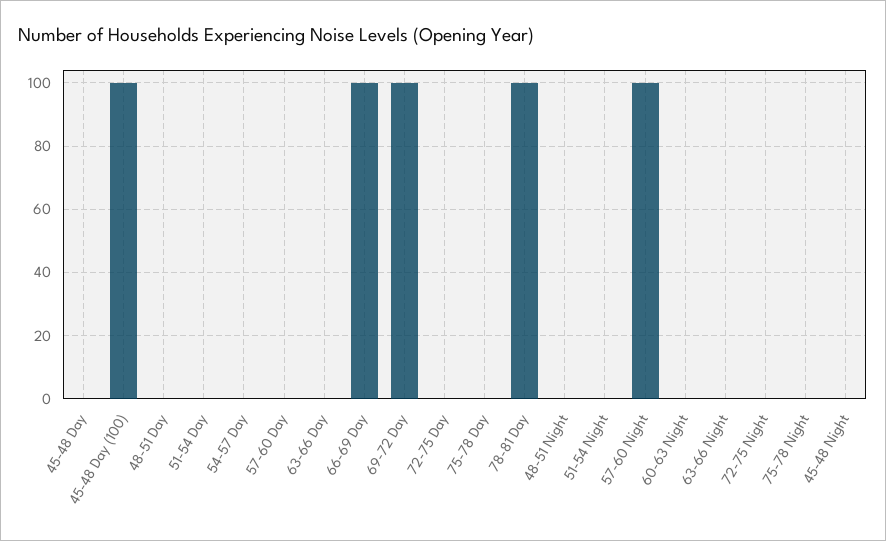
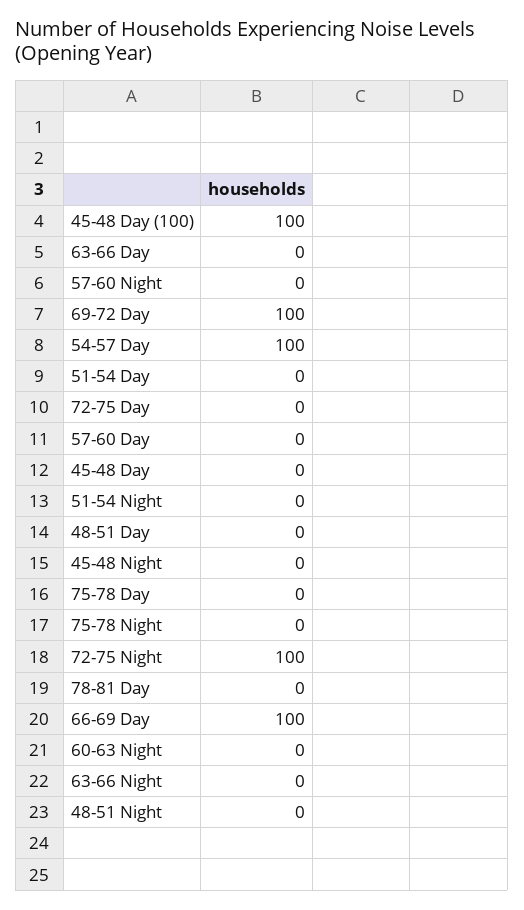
54-57 Day: 0 -> 100
78-81 Day: 100 -> 0
57-60 Night: 100 -> 0
72-75 Night: 0 -> 100

